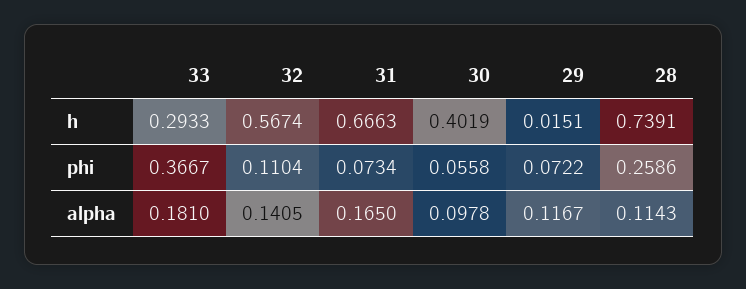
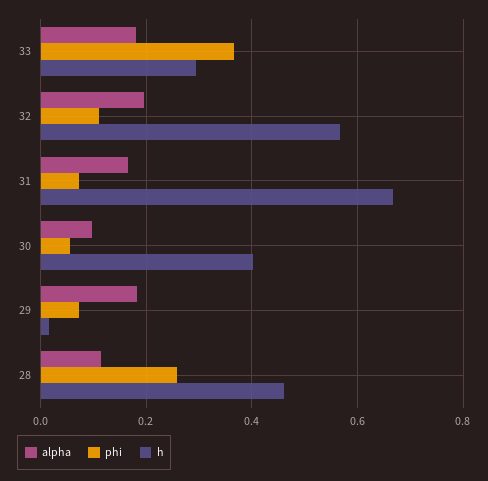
h, 28: 0.7391 -> 0.46
alpha, 32: 0.1405 -> 0.2
alpha, 29: 0.1167 -> 0.18

